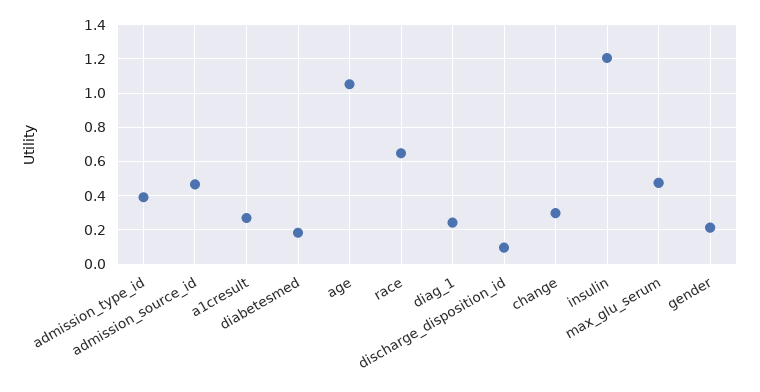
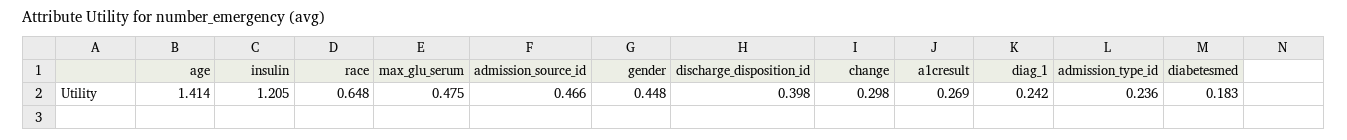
admission_type_id: 0.4 -> 0.236
age: 1.05 -> 1.414
discharge_disposition_id: 0.1 -> 0.398
gender: 0.2 -> 0.448

